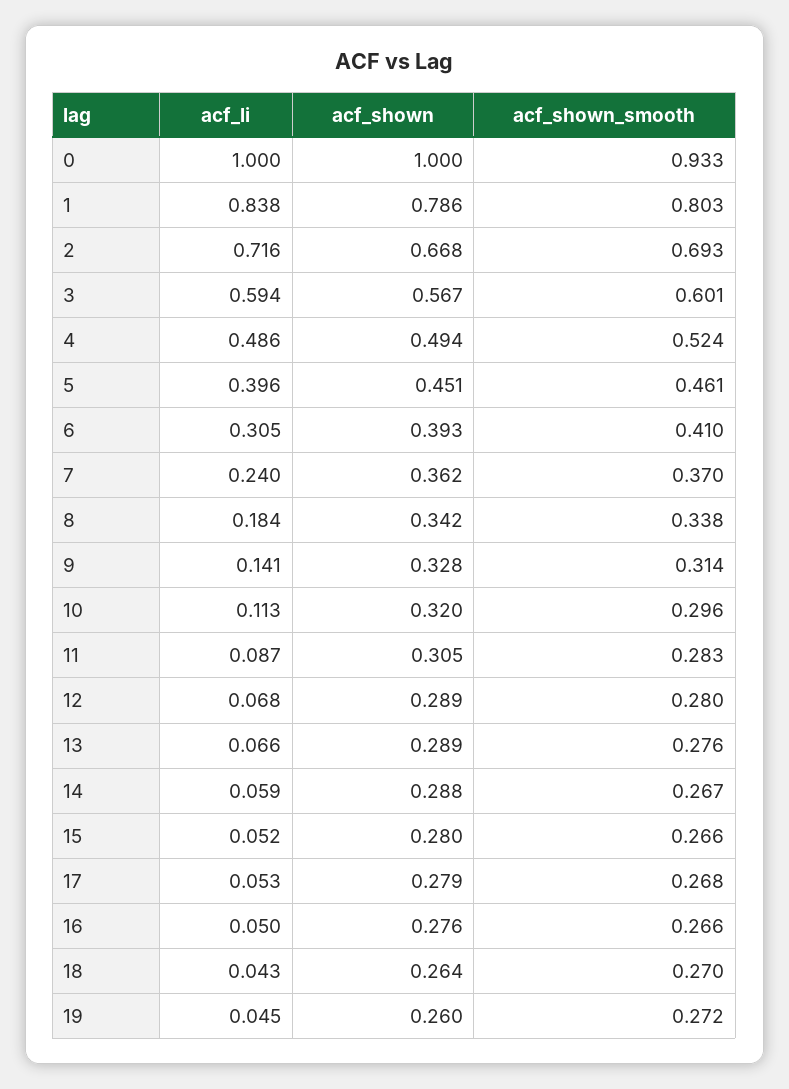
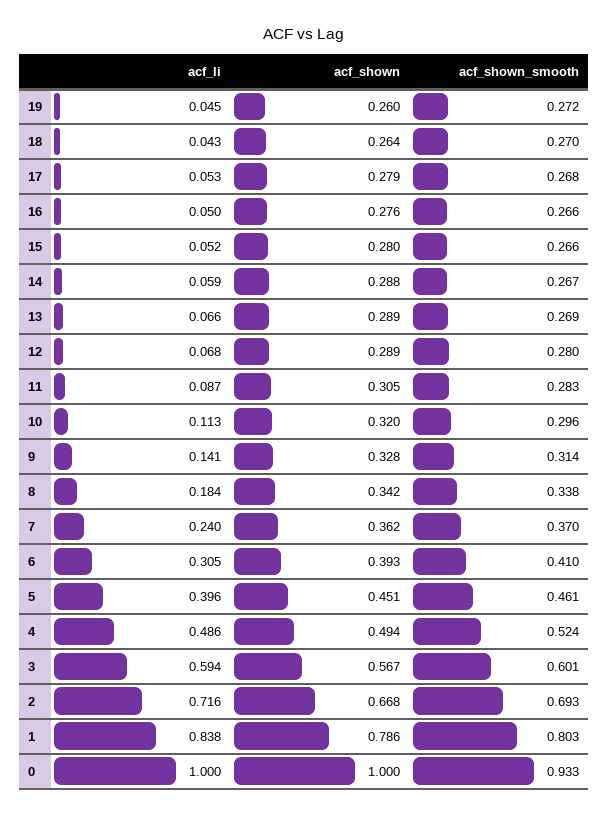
acf_shown_smooth, 13: 0.276 -> 0.269

